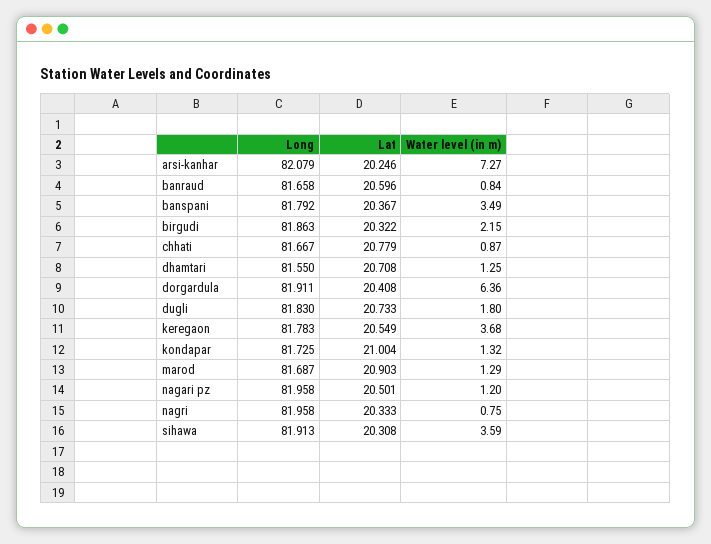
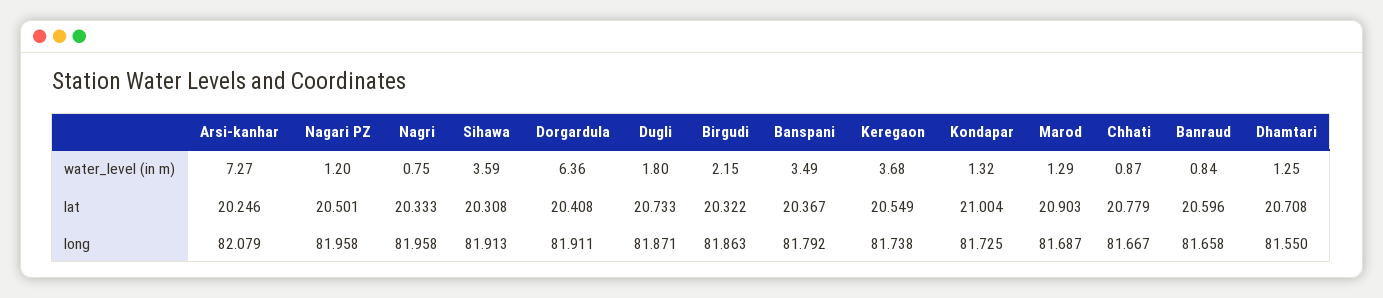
Long, dugli: 81.83 -> 81.871
Long, keregaon: 81.783 -> 81.738

